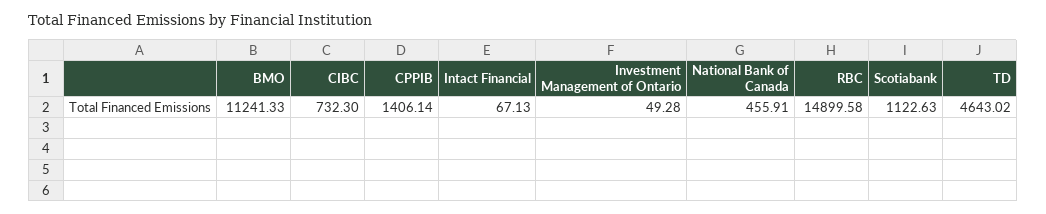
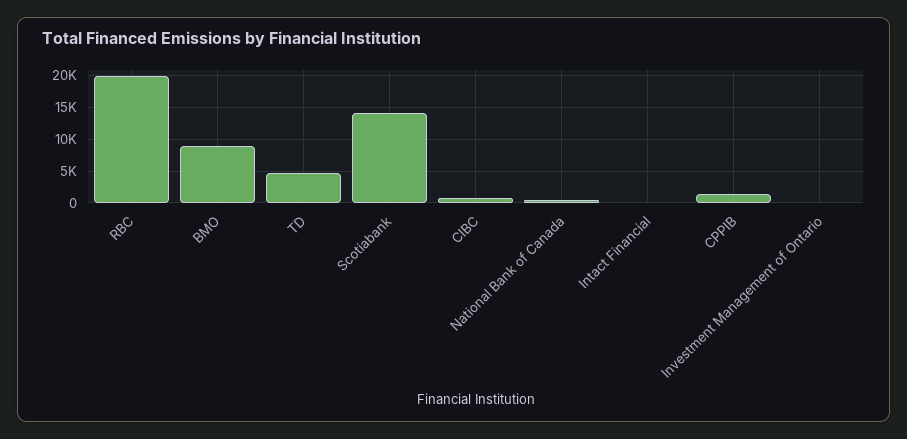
BMO: 11241.33 -> 9000
RBC: 14899.58 -> 20000
Scotiabank: 1122.63 -> 14000

